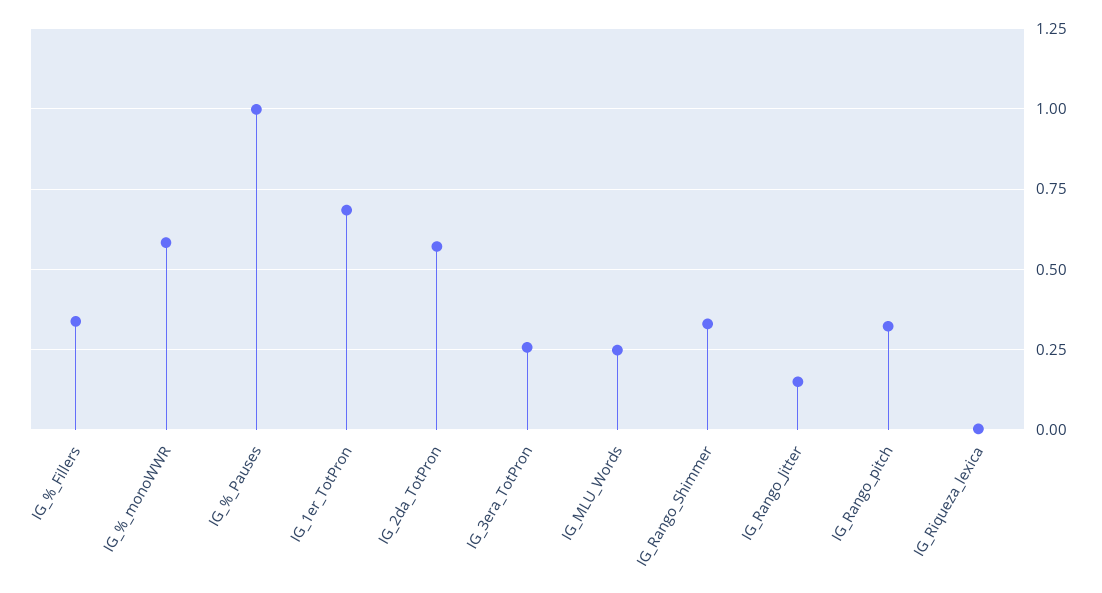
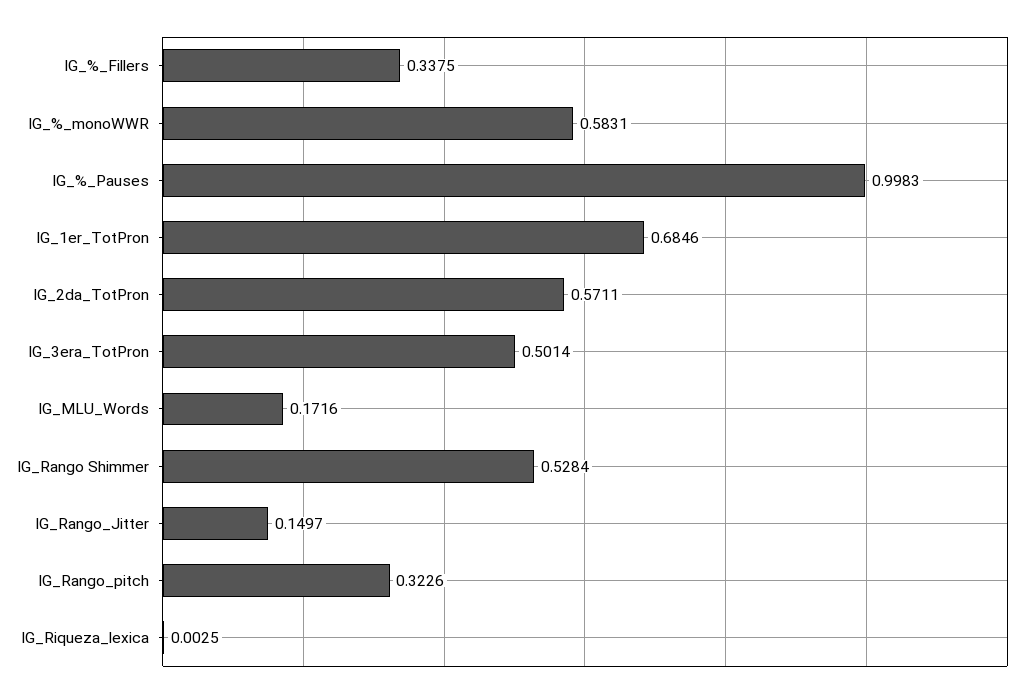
IG_3era_TotPron: 0.25 -> 0.5014
IG_MLU_Words: 0.25 -> 0.1716
IG_Rango_Shimmer: 0.325 -> 0.5284

